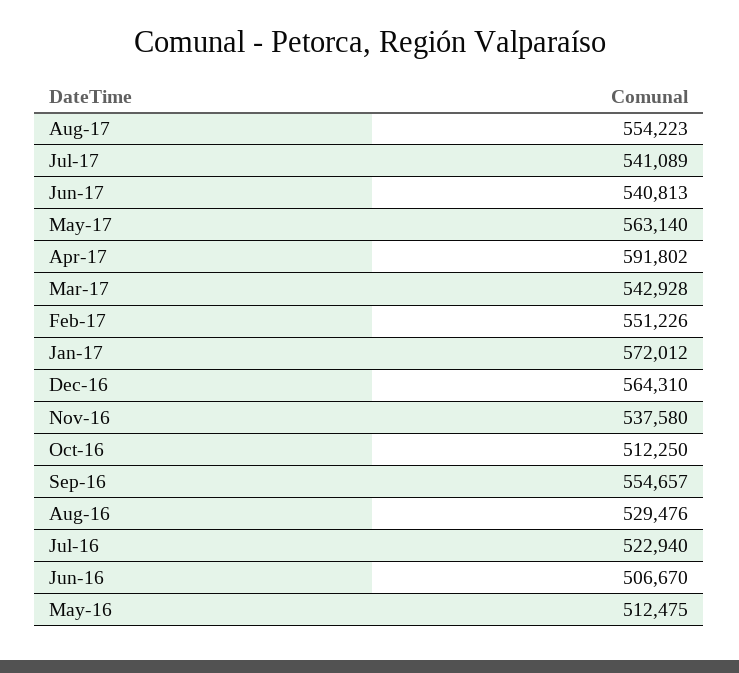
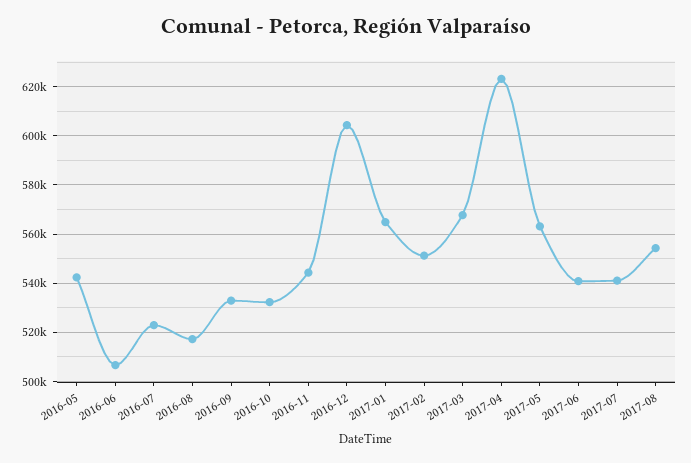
Apr-17: 591802 -> 622500
Mar-17: 542928 -> 567500
Jan-17: 572012 -> 565000
Dec-16: 564310 -> 605000
Nov-16: 537580 -> 545000
Oct-16: 512250 -> 532500
Sep-16: 554657 -> 532500
Aug-16: 529476 -> 517500
May-16: 512475 -> 542500

